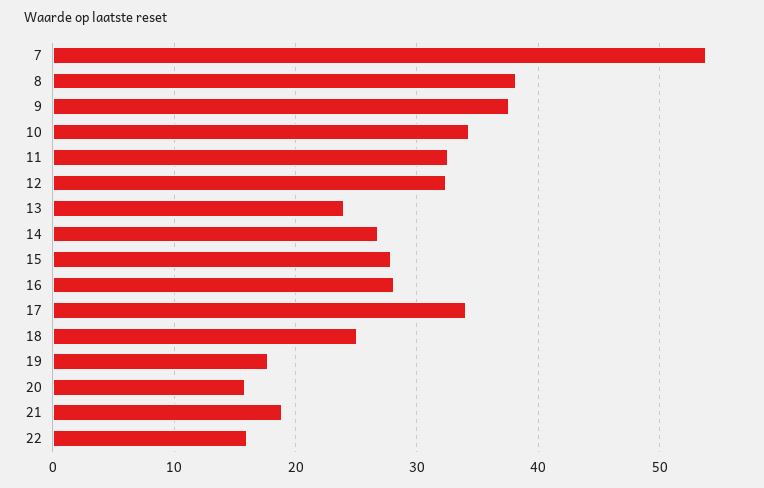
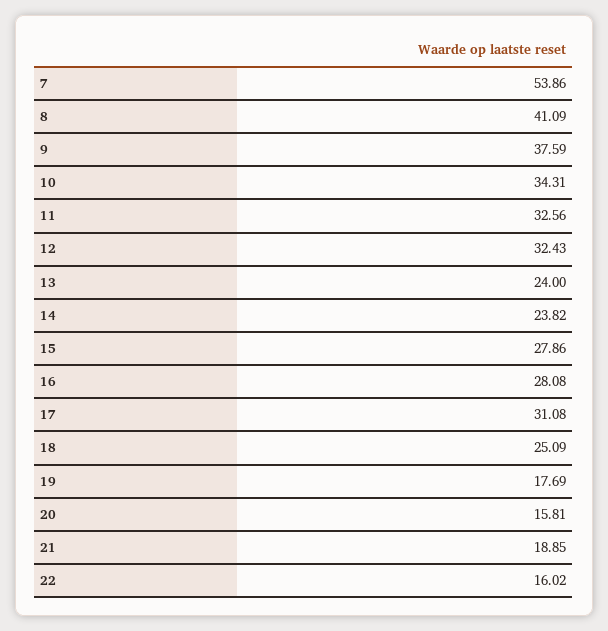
8: 38 -> 41.09
14: 27 -> 23.82
17: 34 -> 31.08

